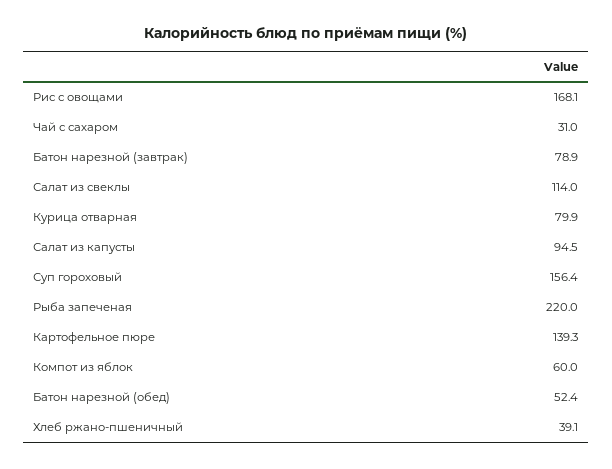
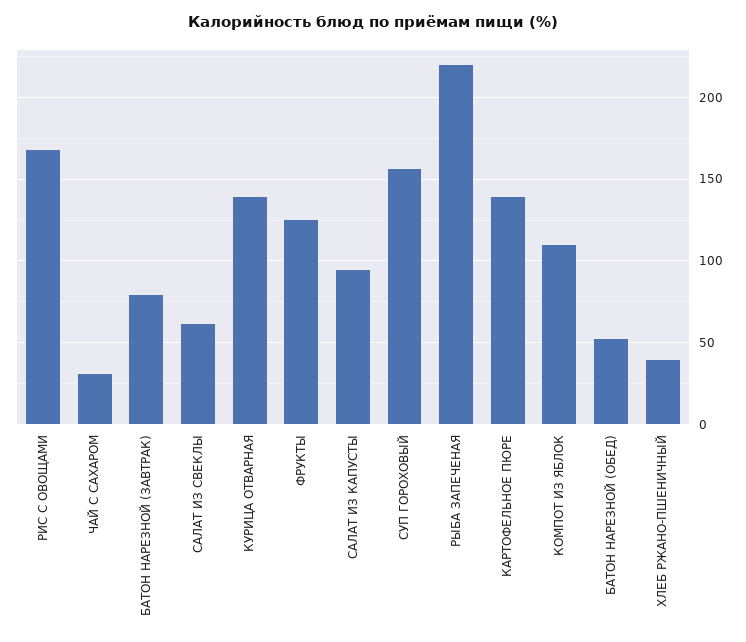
Салат из свеклы: 114 -> 60
Курица отварная: 79.9 -> 140
Компот из яблок: 60 -> 110
ФРУКТЫ: none -> 125

